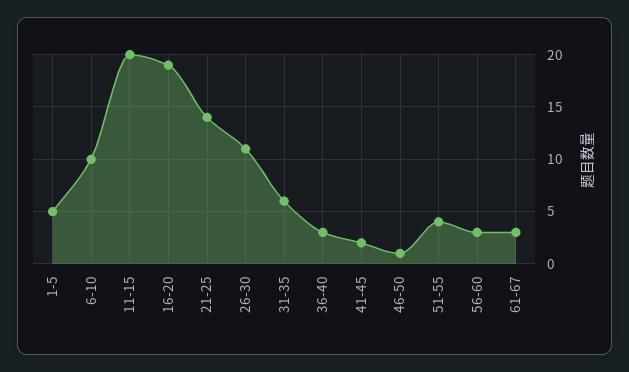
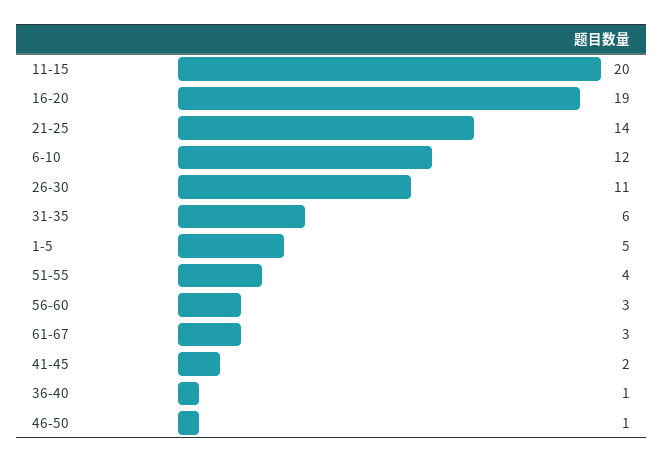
6-10: 10 -> 12
36-40: 3 -> 1

